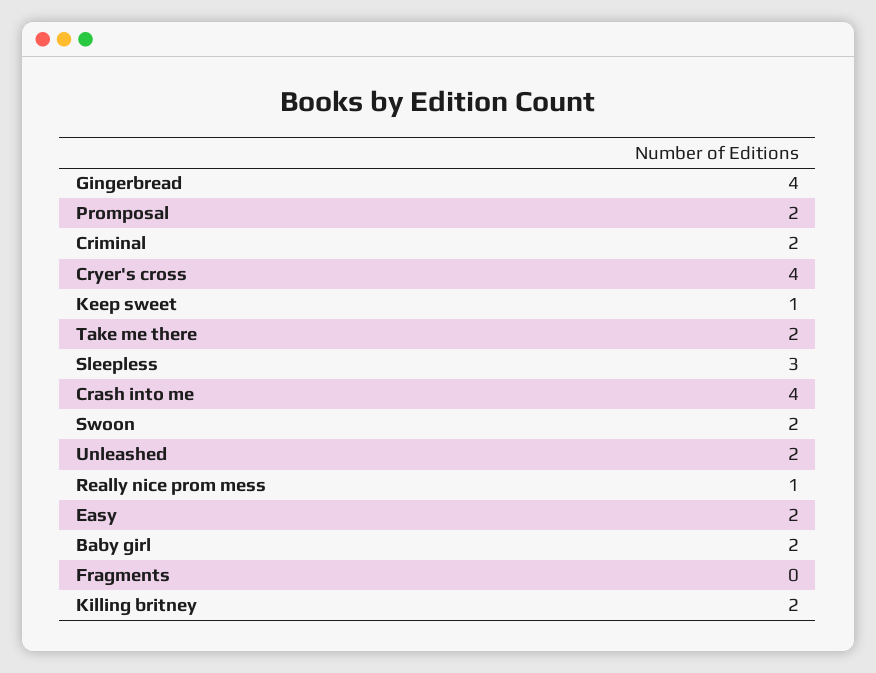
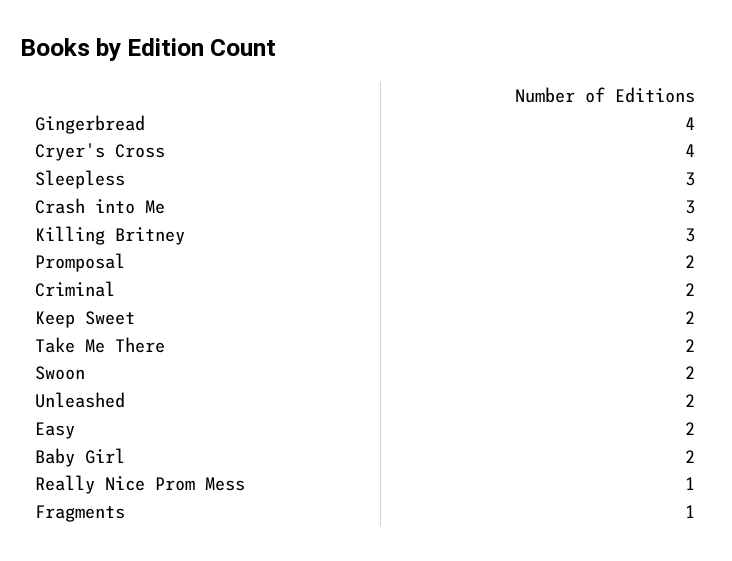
Keep sweet: 1 -> 2
Crash into me: 4 -> 3
Fragments: 0 -> 1
Killing britney: 2 -> 3

